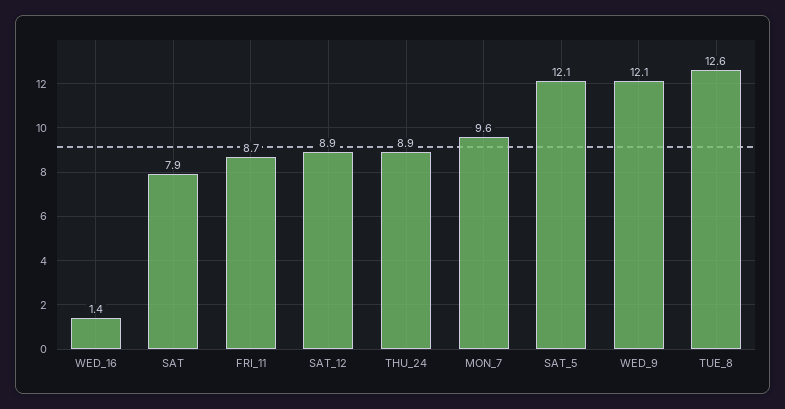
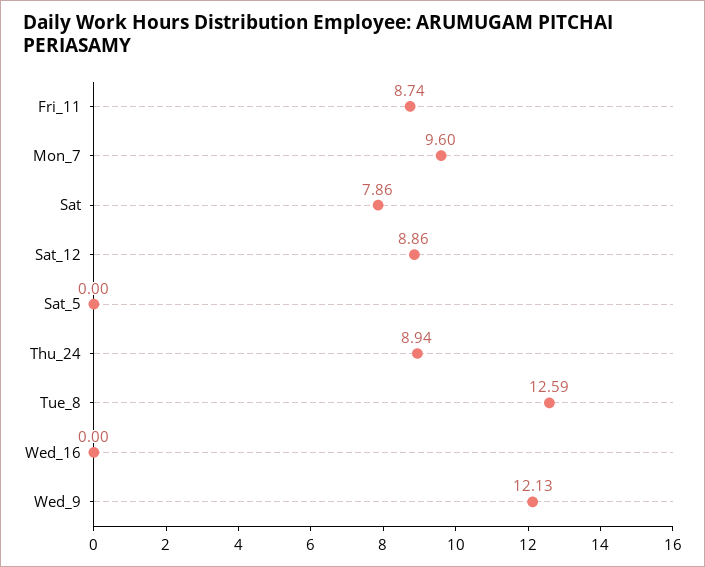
WED_16: 1.4 -> 0
SAT_5: 12.1 -> 0

